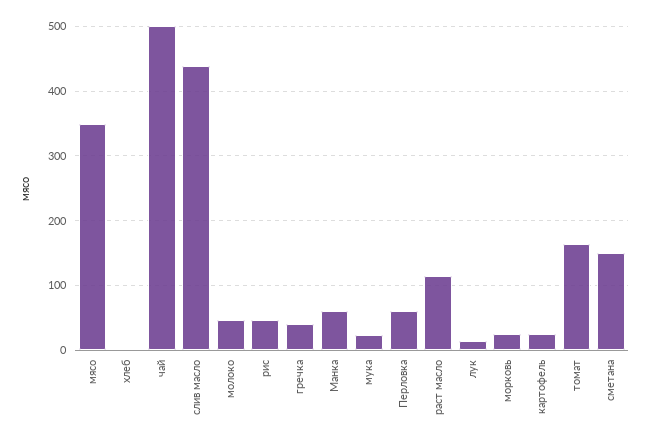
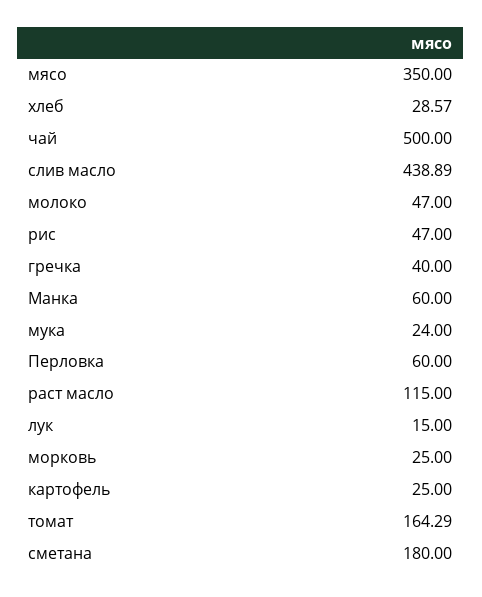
хлеб: 0 -> 28.57
сметана: 150 -> 180

